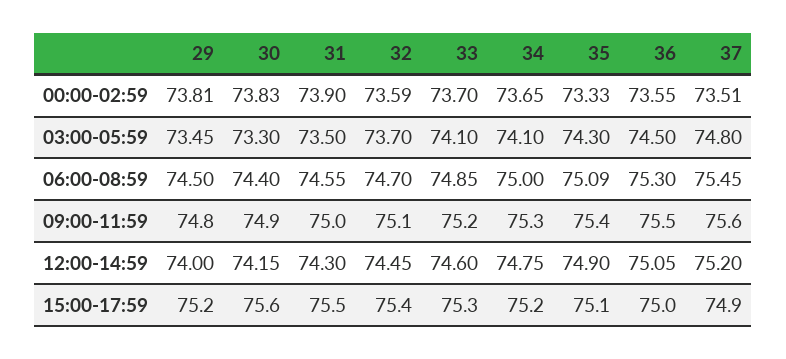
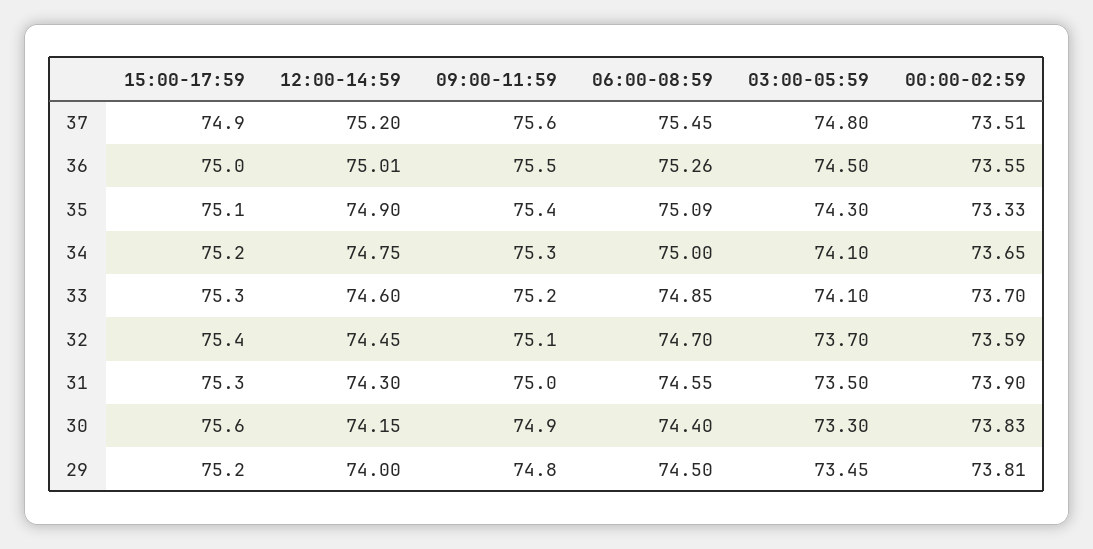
36, 06:00-08:59: 75.3 -> 75.26
36, 12:00-14:59: 75.05 -> 75.01
31, 15:00-17:59: 75.5 -> 75.3

